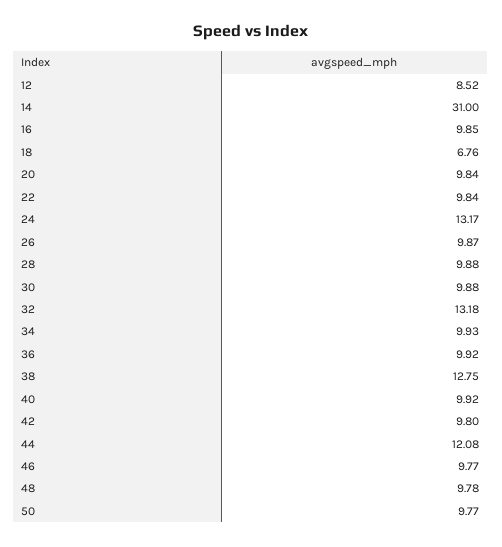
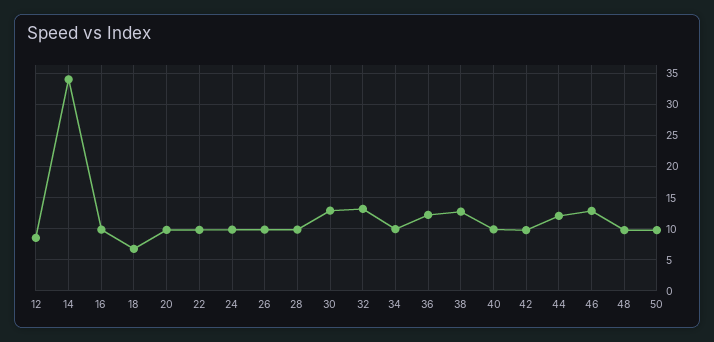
14: 31 -> 34
24: 13.17 -> 10
30: 9.88 -> 13
36: 9.92 -> 12
46: 9.77 -> 13

